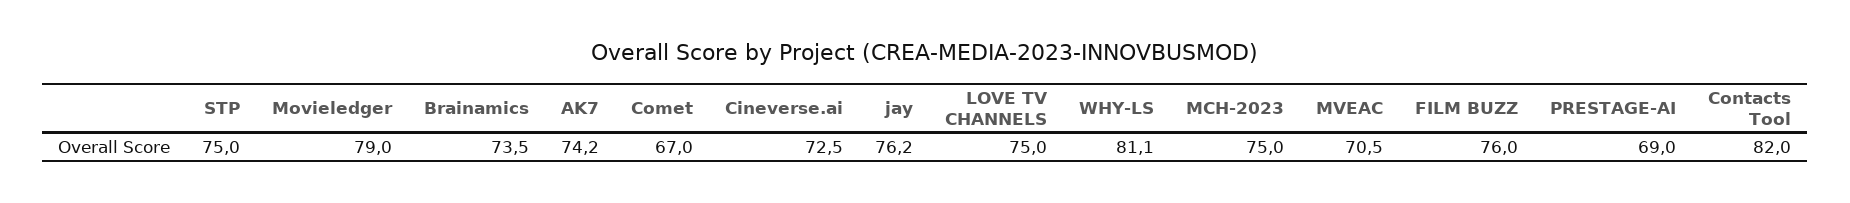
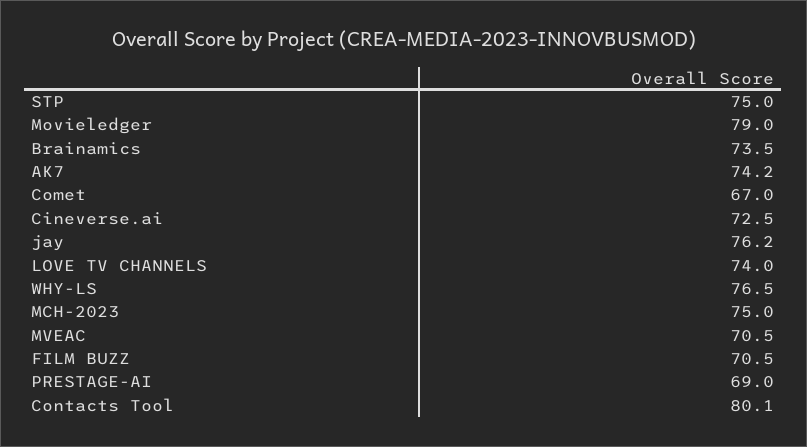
LOVE TV CHANNELS: 75 -> 74
WHY-LS: 81.1 -> 76.5
FILM BUZZ: 76 -> 70.5
Contacts Tool: 82 -> 80.1

